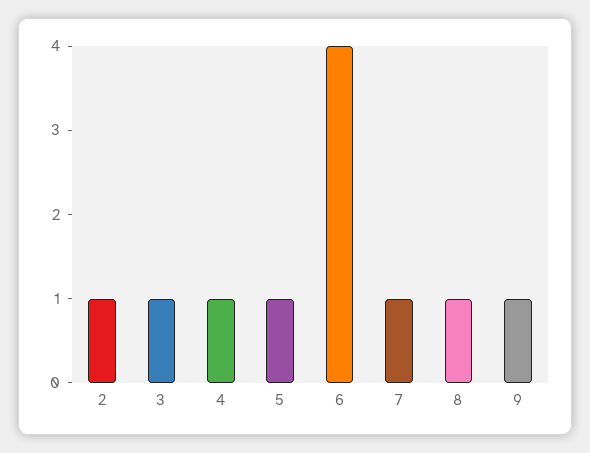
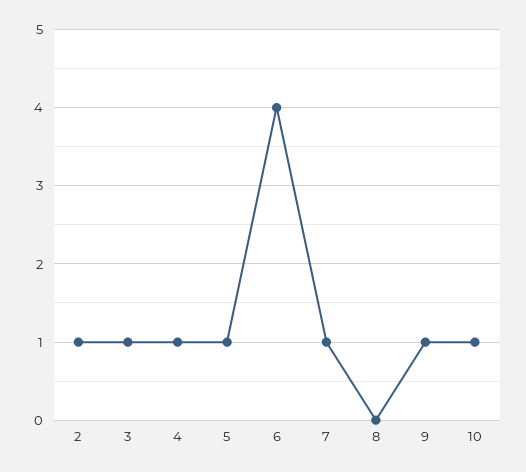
8: 1 -> 0
10: none -> 1

